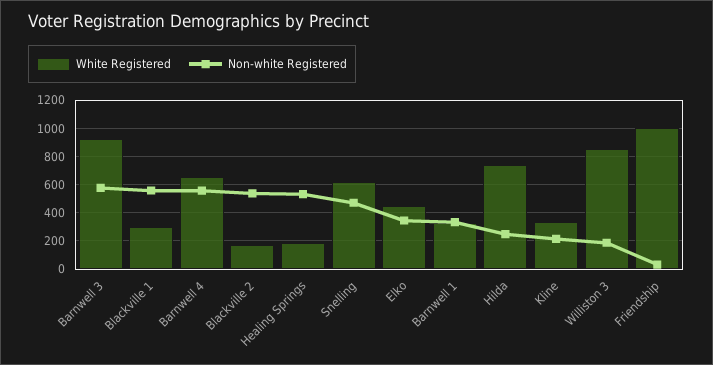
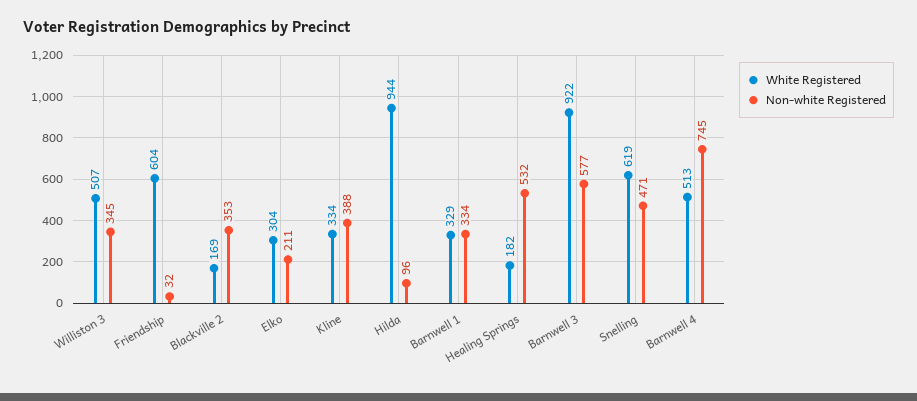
White Registered, Blackville 1: 300 -> none
Non-white Registered, Blackville 1: 550 -> none
White Registered, Barnwell 4: 650 -> 513
Non-white Registered, Barnwell 4: 550 -> 745
Non-white Registered, Blackville 2: 550 -> 353
White Registered, Elko: 450 -> 304
Non-white Registered, Elko: 350 -> 211
White Registered, Hilda: 750 -> 944
Non-white Registered, Hilda: 250 -> 96
Non-white Registered, Kline: 200 -> 388
White Registered, Williston 3: 850 -> 507
Non-white Registered, Williston 3: 200 -> 345
White Registered, Friendship: 1000 -> 604

